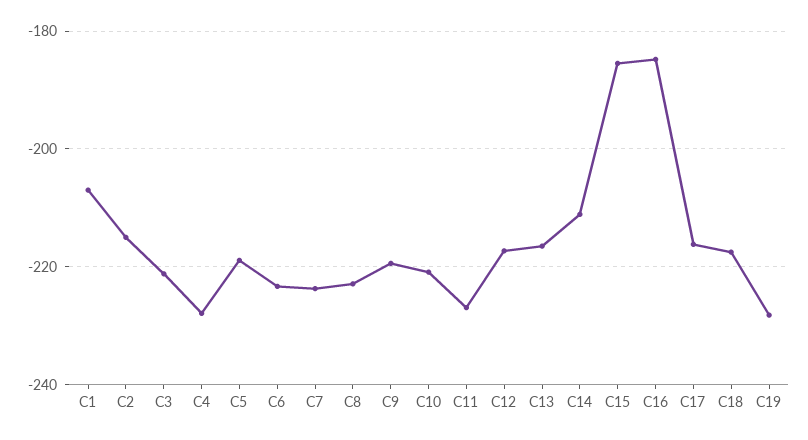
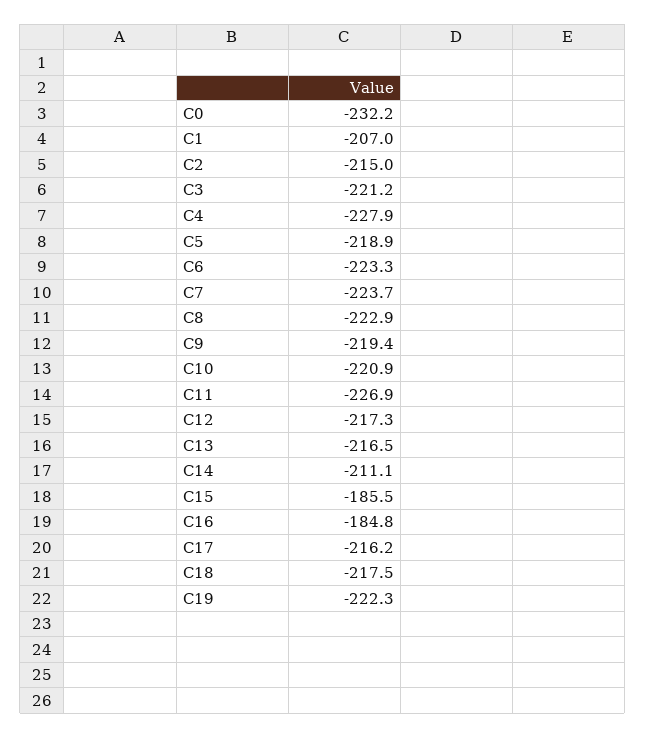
C19: -228 -> -222.3
C0: none -> -232.2

